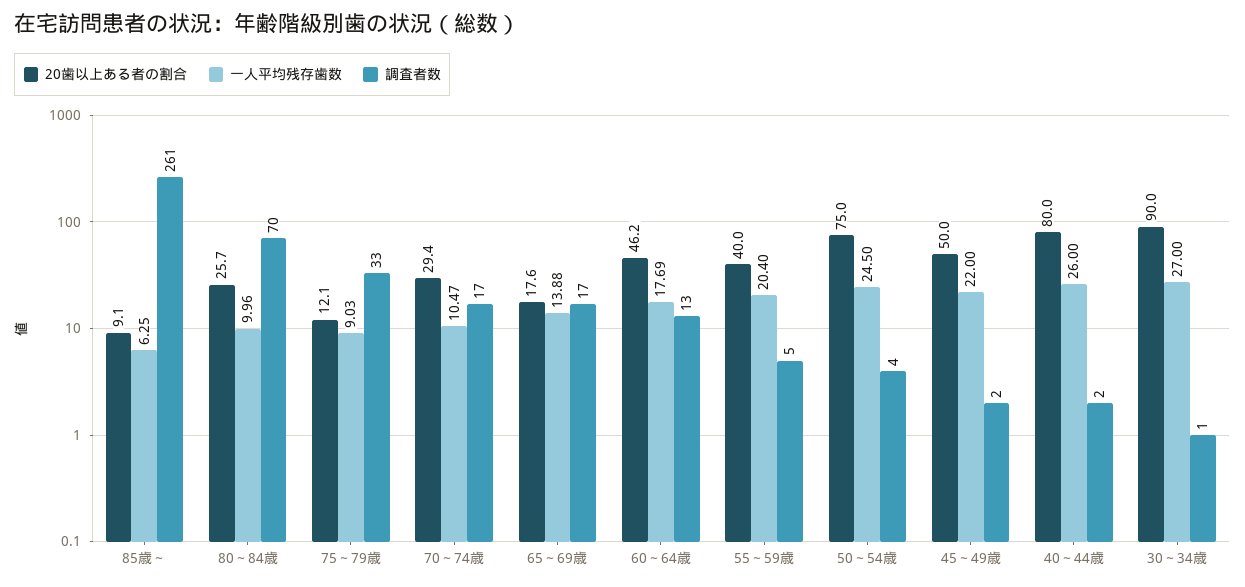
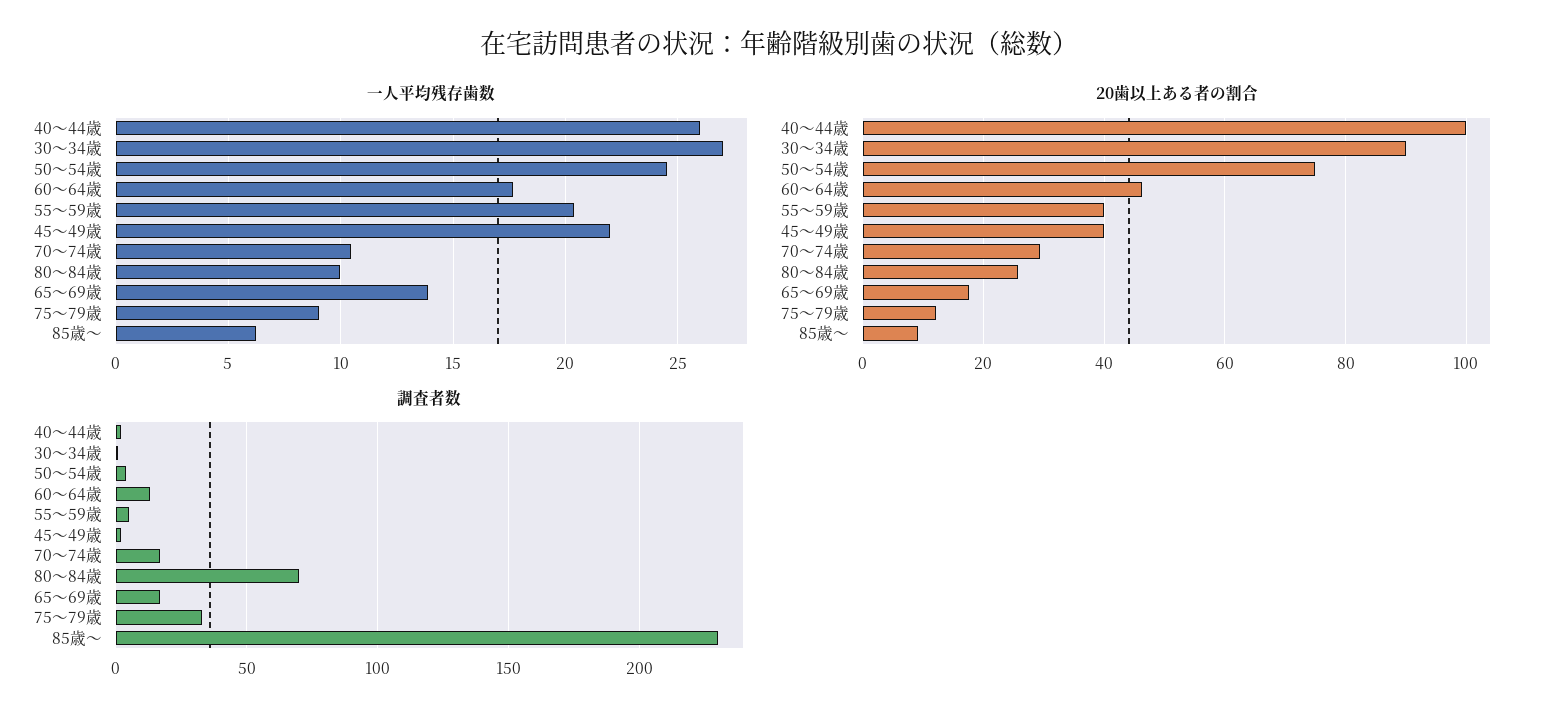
調査者数, 85歳～: 261 -> 230
20歯以上ある者の割合, 45～49歳: 50 -> 40
20歯以上ある者の割合, 40～44歳: 80 -> 100

